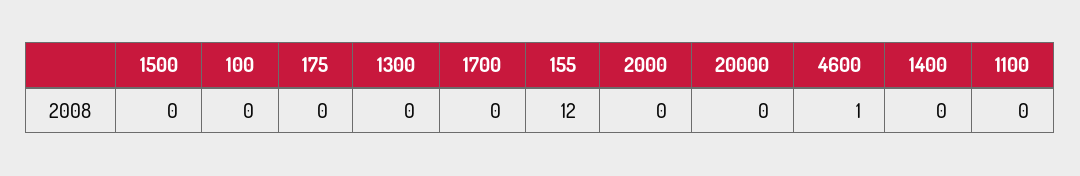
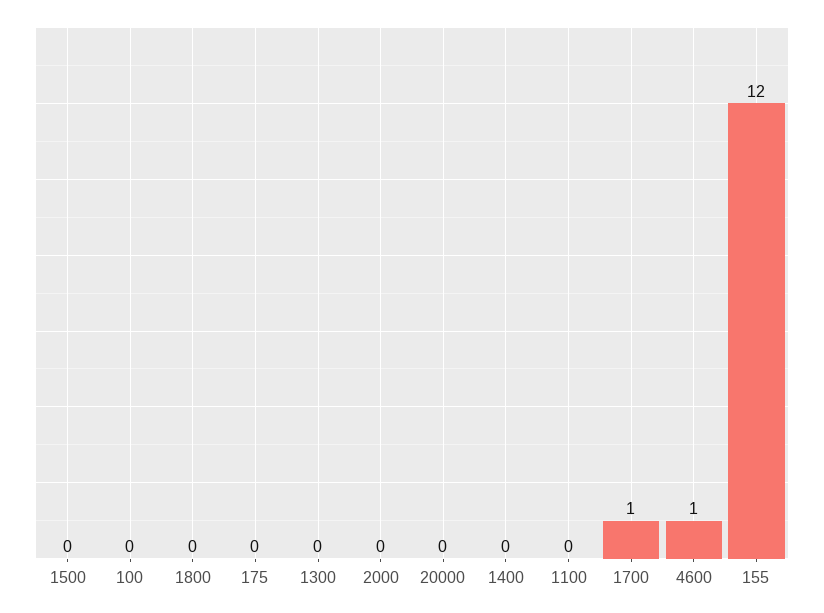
1700: 0 -> 1
1800: none -> 0

